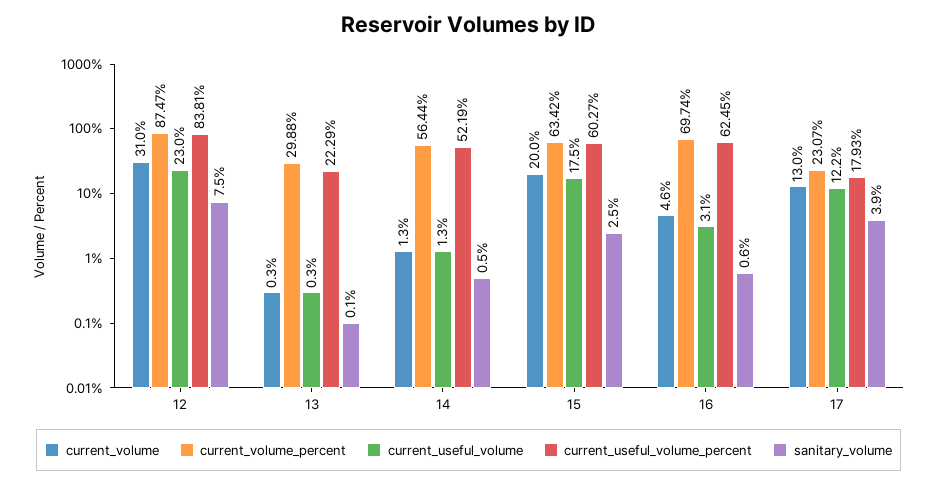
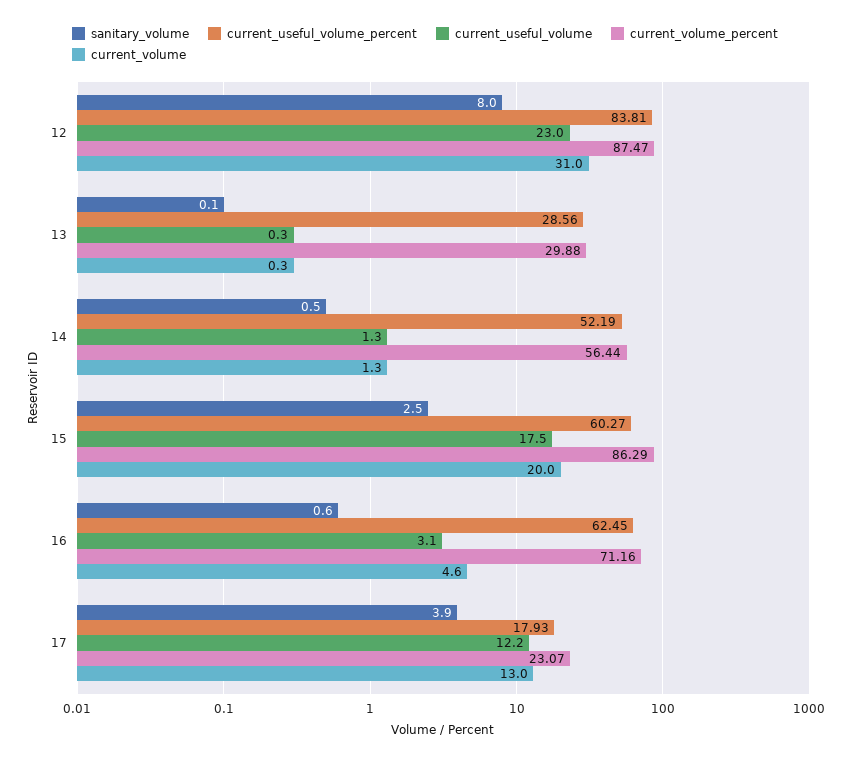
sanitary_volume, 12: 7.5 -> 8
current_useful_volume_percent, 13: 22.29 -> 28.56
current_volume_percent, 15: 63.42 -> 86.29
current_volume_percent, 16: 69.74 -> 71.16

